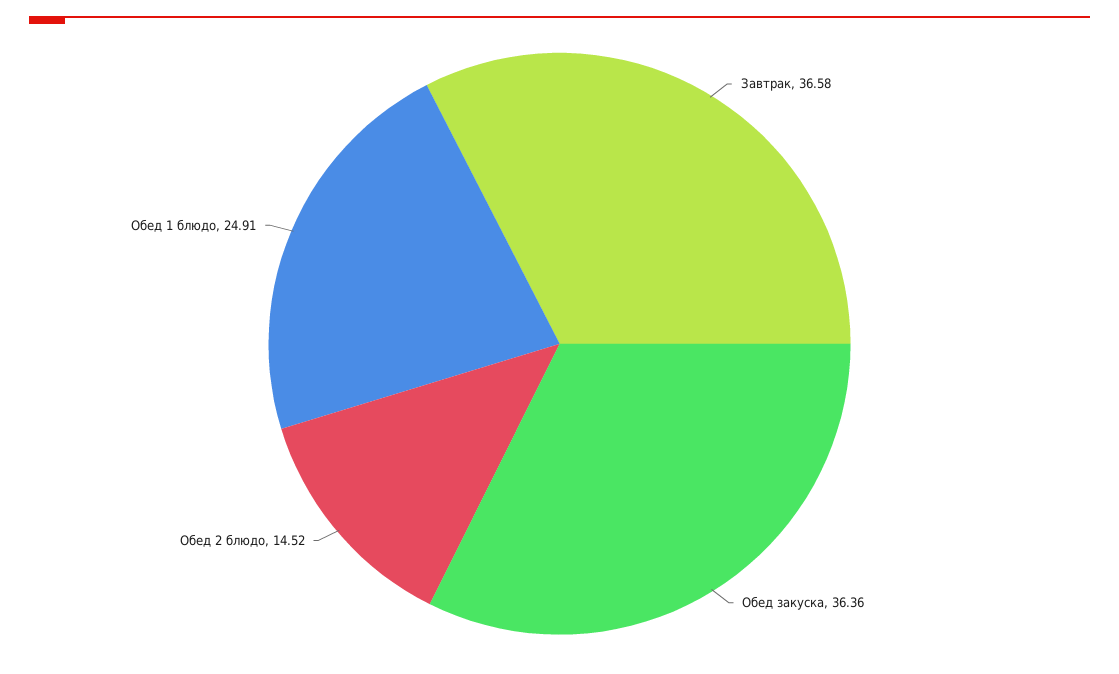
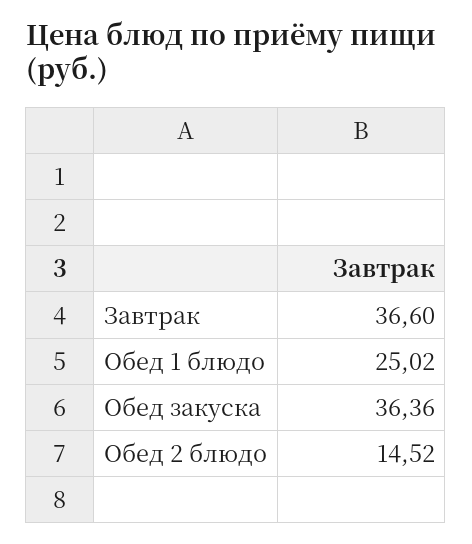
Завтрак: 36.58 -> 36.6
Обед 1 блюдо: 24.91 -> 25.02

